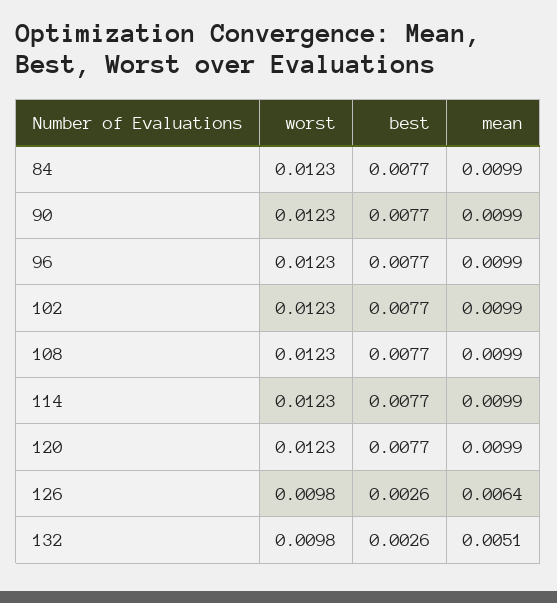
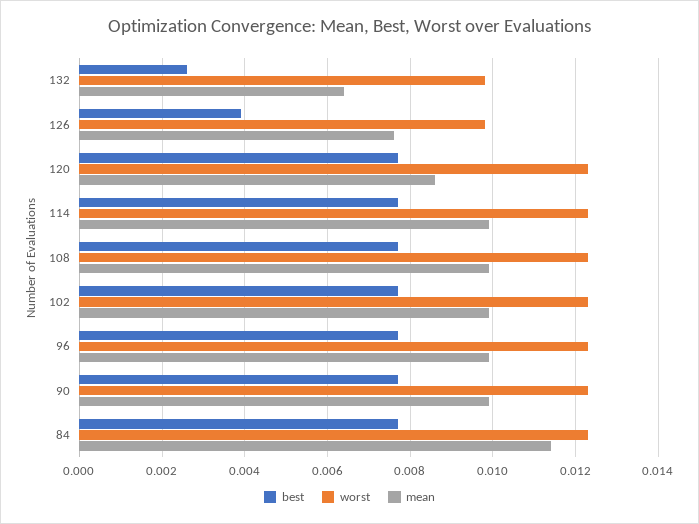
mean, 84: 0.0099 -> 0.0115
mean, 120: 0.0099 -> 0.0085
best, 126: 0.0026 -> 0.004
mean, 126: 0.0064 -> 0.0075
mean, 132: 0.0051 -> 0.0065

